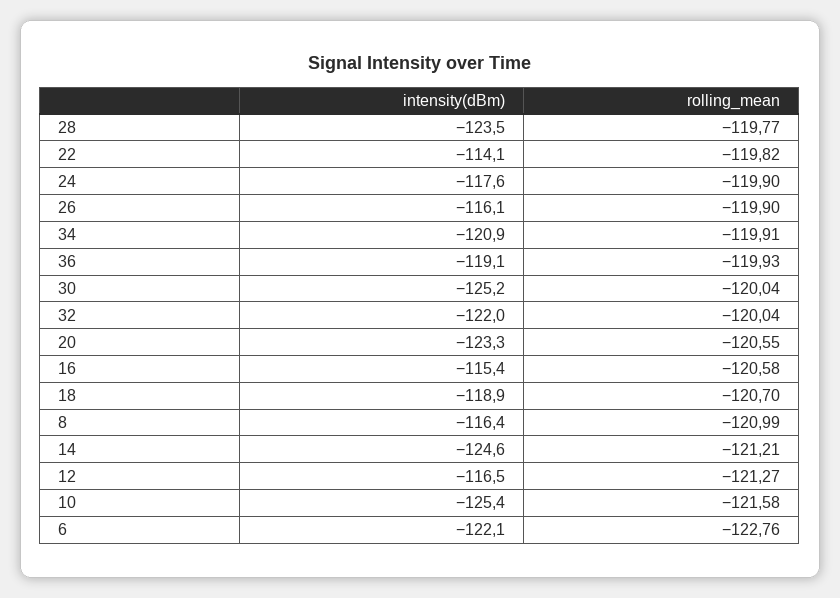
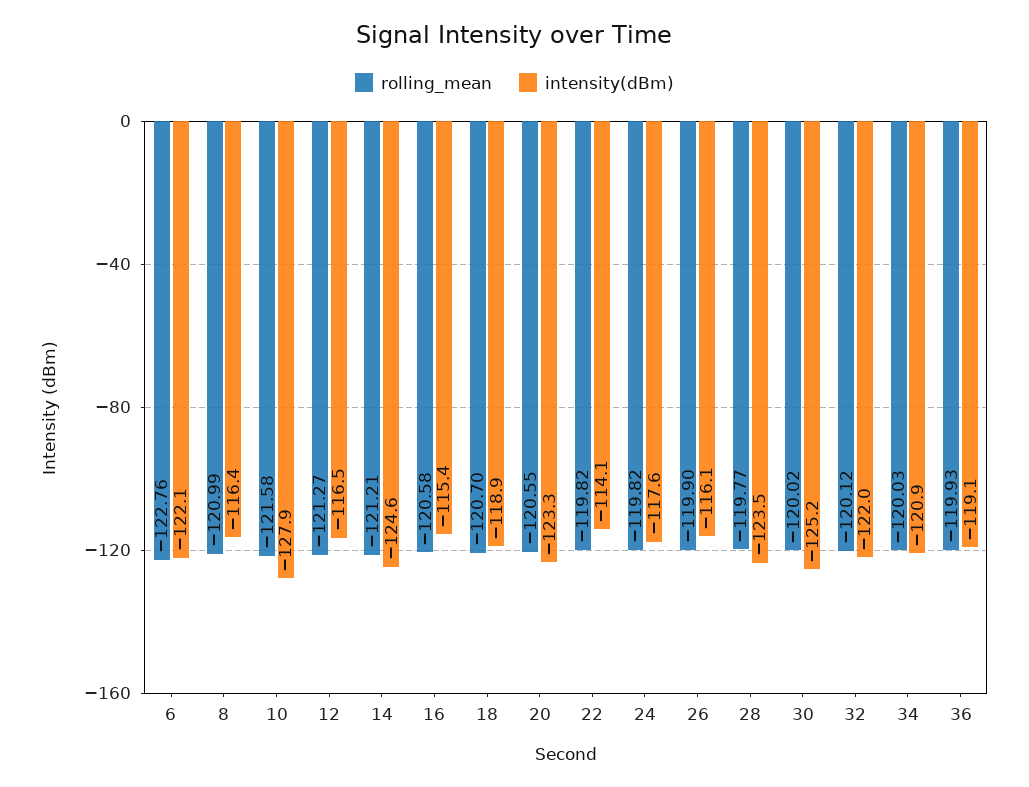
rolling_mean, 24: -119.9 -> -119.82
rolling_mean, 34: -119.91 -> -120.03
rolling_mean, 30: -120.04 -> -120.02
rolling_mean, 32: -120.04 -> -120.12
intensity(dBm), 10: -125.4 -> -127.9

